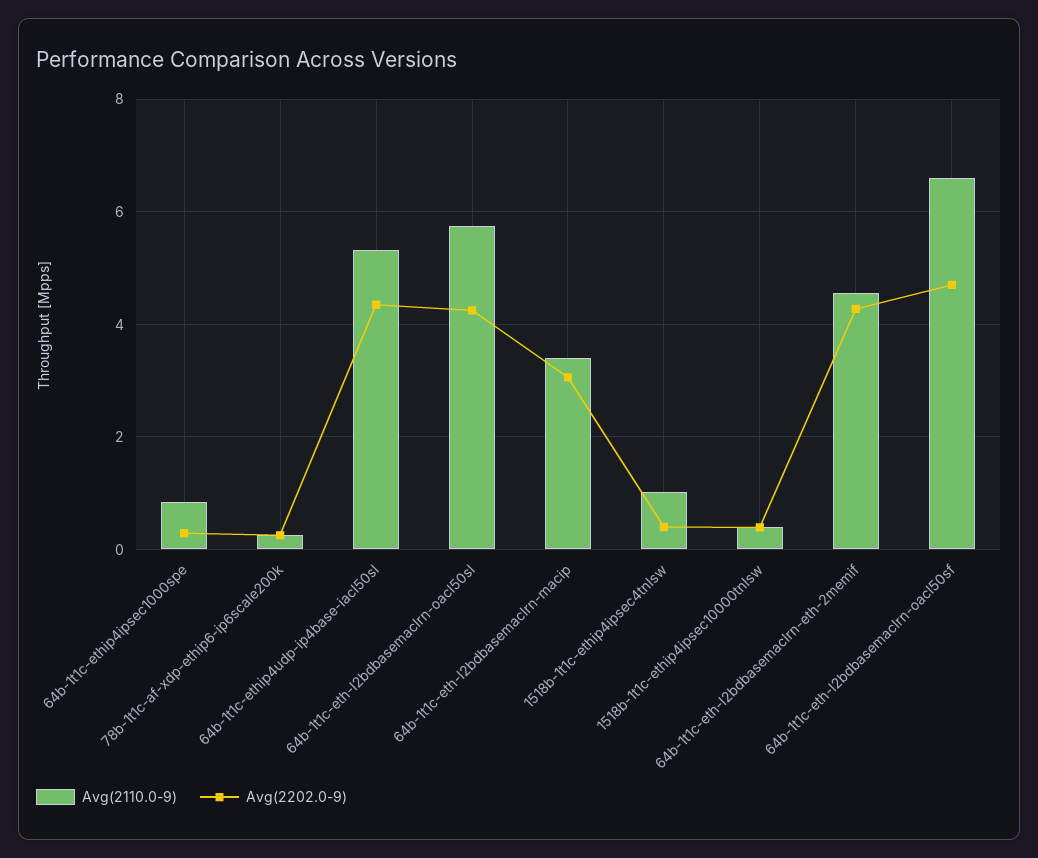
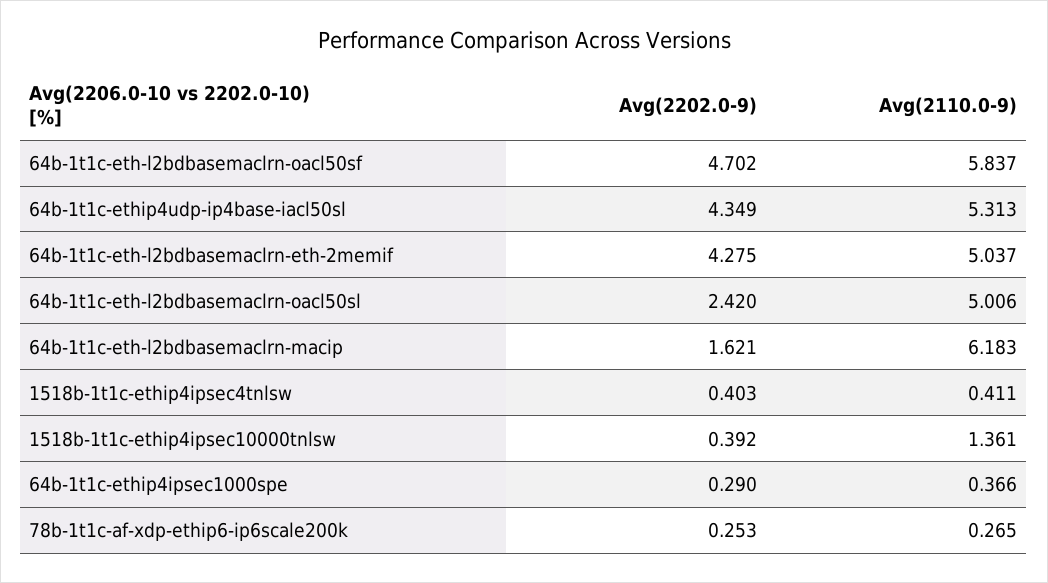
Avg(2110.0-9), 64b-1t1c-ethip4ipsec1000spe: 0.8 -> 0.366
Avg(2110.0-9), 64b-1t1c-eth-l2bdbasemaclrn-oacl50sl: 5.8 -> 5.006
Avg(2202.0-9), 64b-1t1c-eth-l2bdbasemaclrn-oacl50sl: 4.2 -> 2.42
Avg(2110.0-9), 64b-1t1c-eth-l2bdbasemaclrn-macip: 3.4 -> 6.183
Avg(2202.0-9), 64b-1t1c-eth-l2bdbasemaclrn-macip: 3 -> 1.621
Avg(2110.0-9), 1518b-1t1c-ethip4ipsec4tnlsw: 1 -> 0.411
Avg(2110.0-9), 1518b-1t1c-ethip4ipsec10000tnlsw: 0.4 -> 1.361
Avg(2110.0-9), 64b-1t1c-eth-l2bdbasemaclrn-eth-2memif: 4.6 -> 5.037
Avg(2110.0-9), 64b-1t1c-eth-l2bdbasemaclrn-oacl50sf: 6.6 -> 5.837

